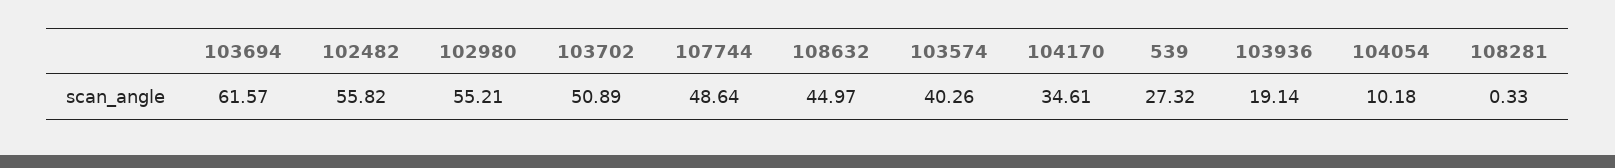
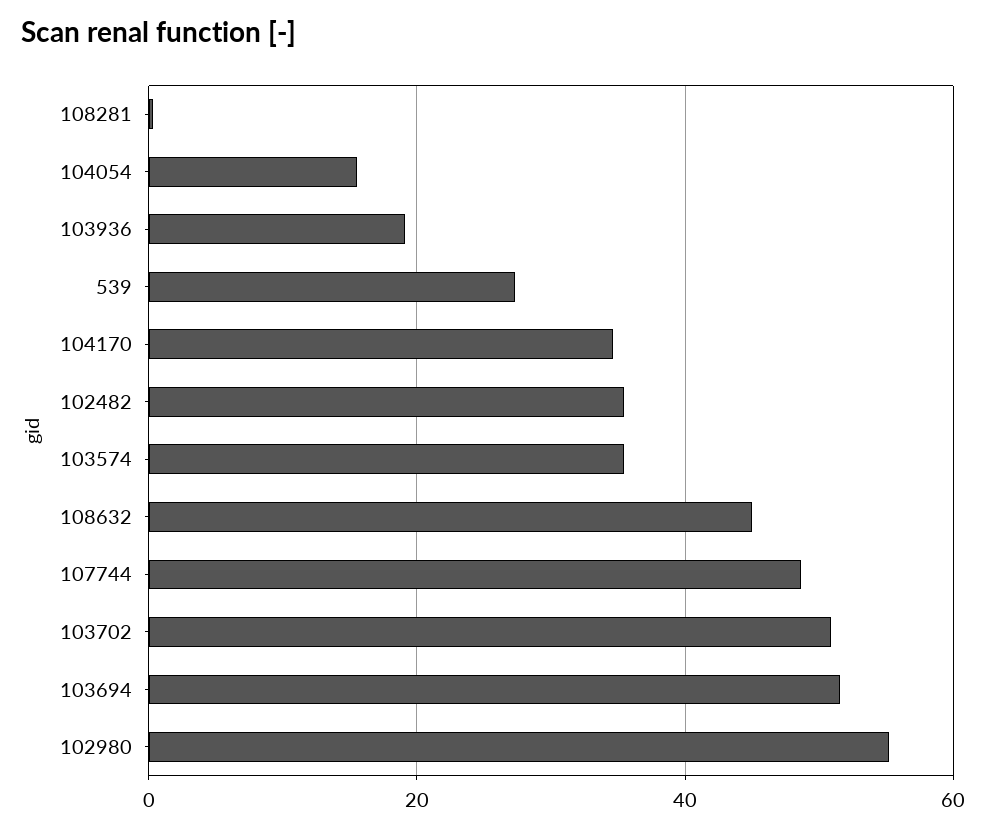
103694: 61.57 -> 52
102482: 55.82 -> 36
103574: 40.26 -> 36
104054: 10.18 -> 16

